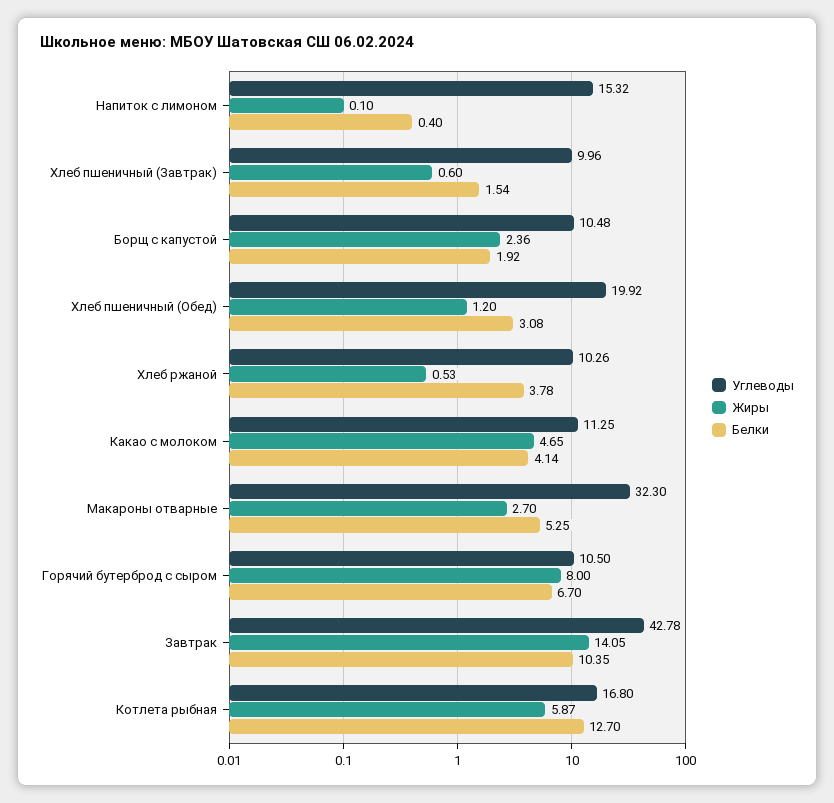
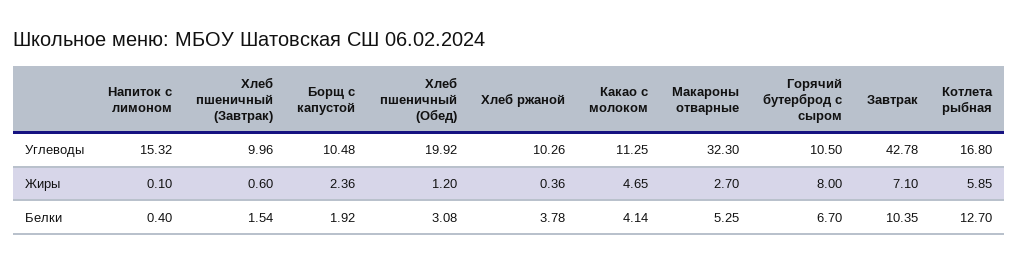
Жиры, Хлеб ржаной: 0.53 -> 0.36
Жиры, Завтрак: 14.05 -> 7.1
Жиры, Котлета рыбная: 5.87 -> 5.85

